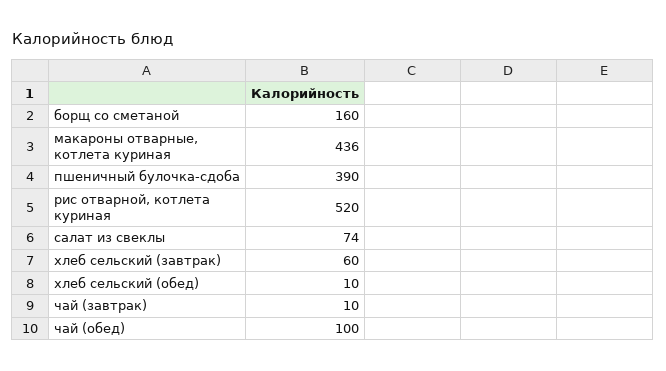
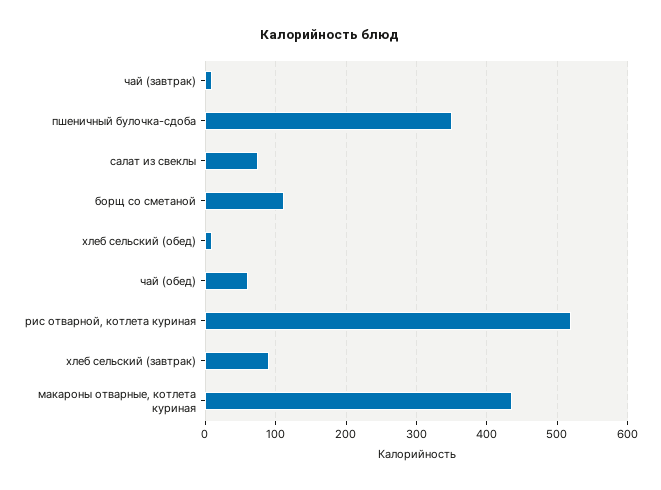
борщ со сметаной: 160 -> 110
пшеничный булочка-сдоба: 390 -> 350
хлеб сельский (завтрак): 60 -> 90
чай (обед): 100 -> 60

